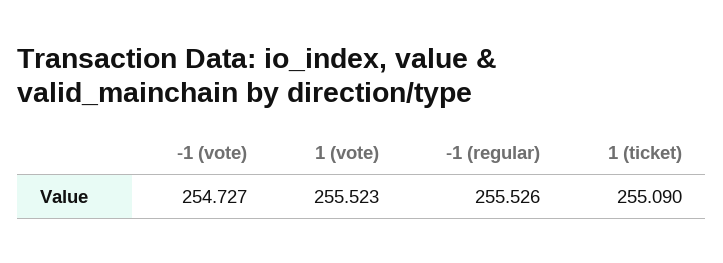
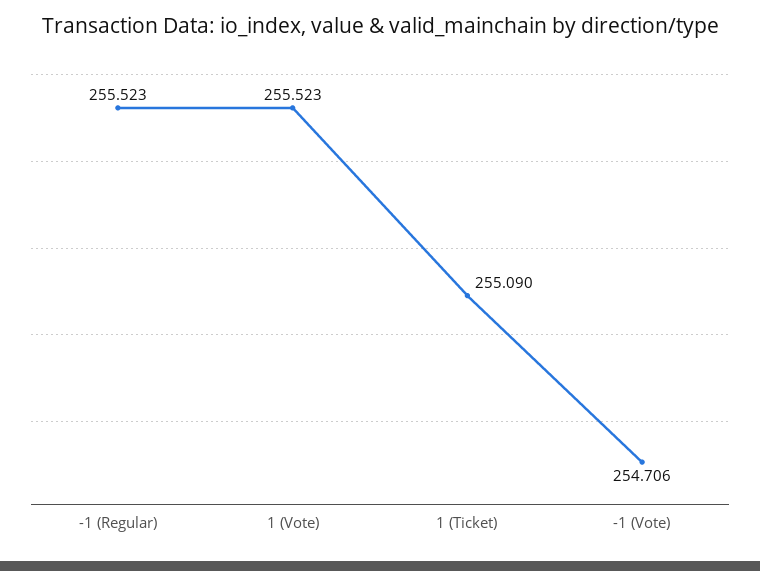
-1 (vote): 254.727 -> 254.706
-1 (regular): 255.526 -> 255.523

